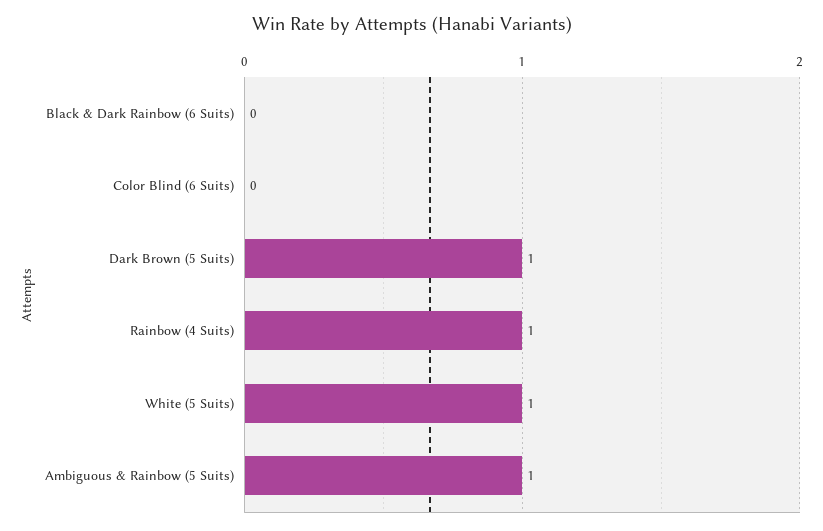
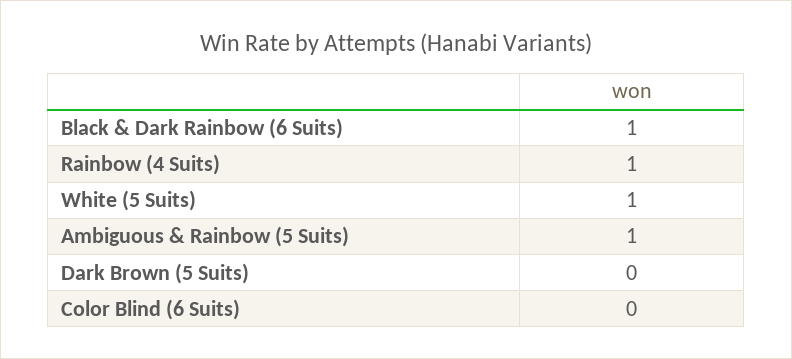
Black & Dark Rainbow (6 Suits): 0 -> 1
Dark Brown (5 Suits): 1 -> 0

